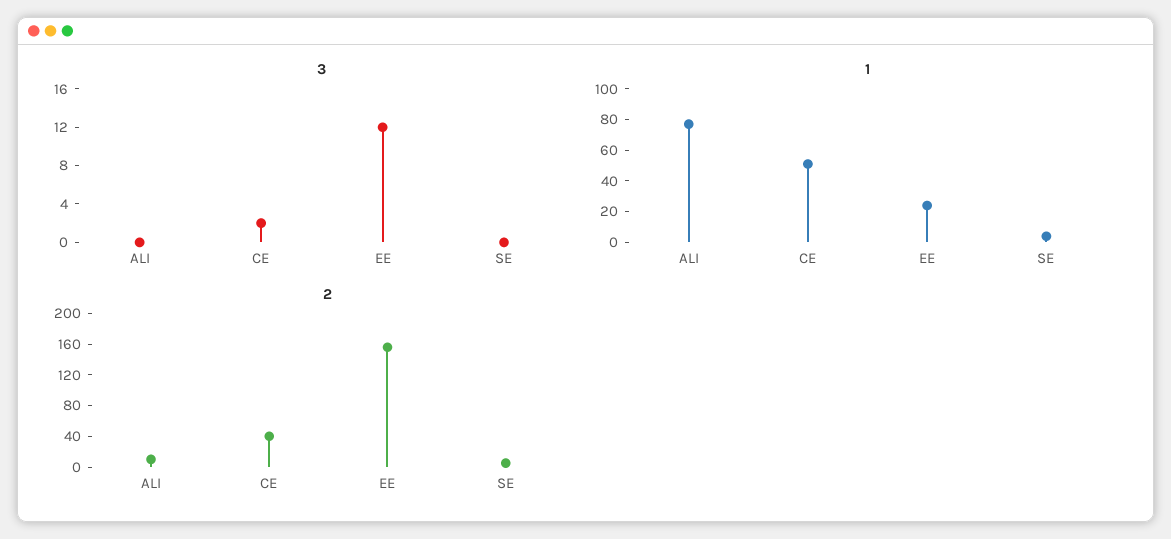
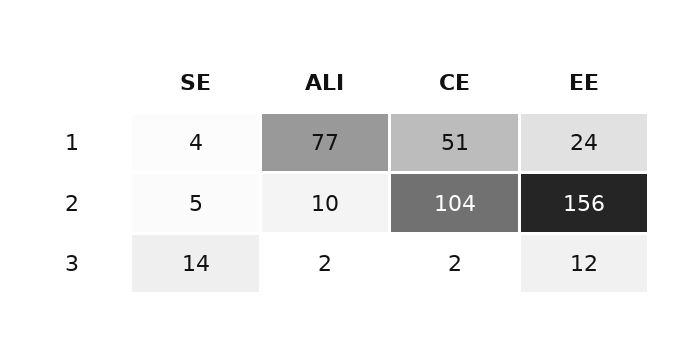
3, ALI: 0 -> 2
3, SE: 0 -> 14
2, CE: 40 -> 104

